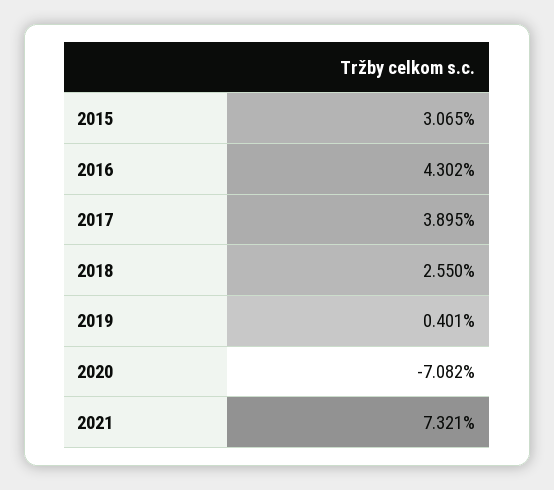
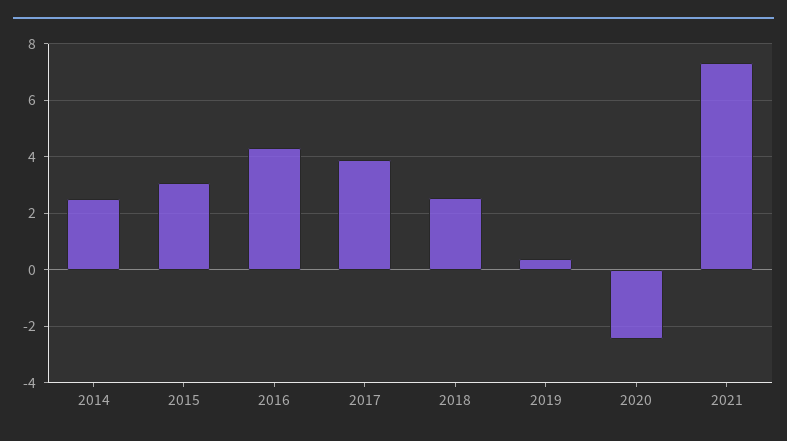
2020: -7.082 -> -2.5
2014: none -> 2.5

